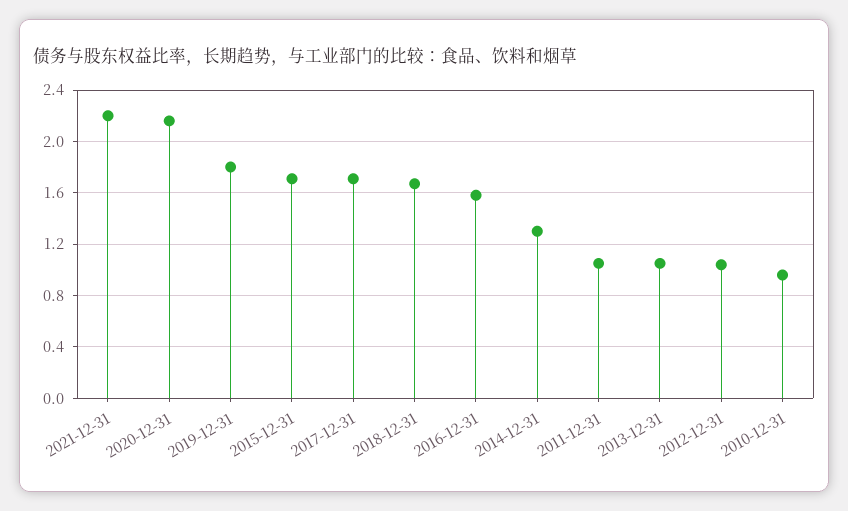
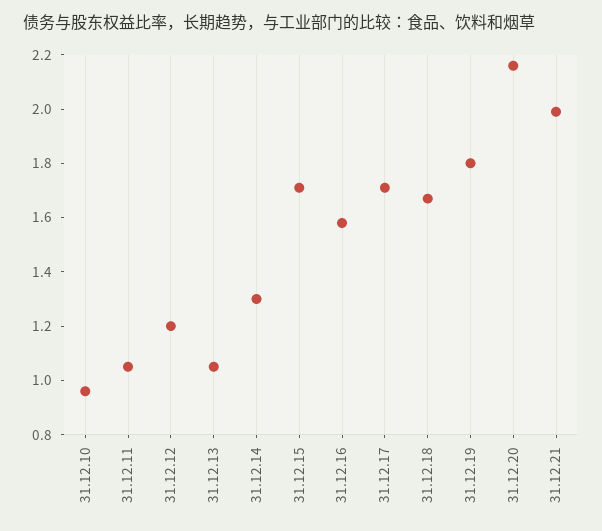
2021-12-31: 2.2 -> 2
2012-12-31: 1.05 -> 1.2

